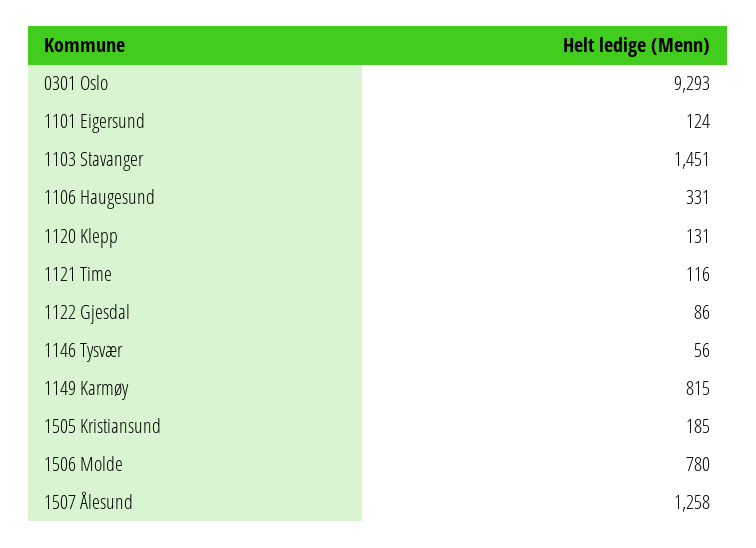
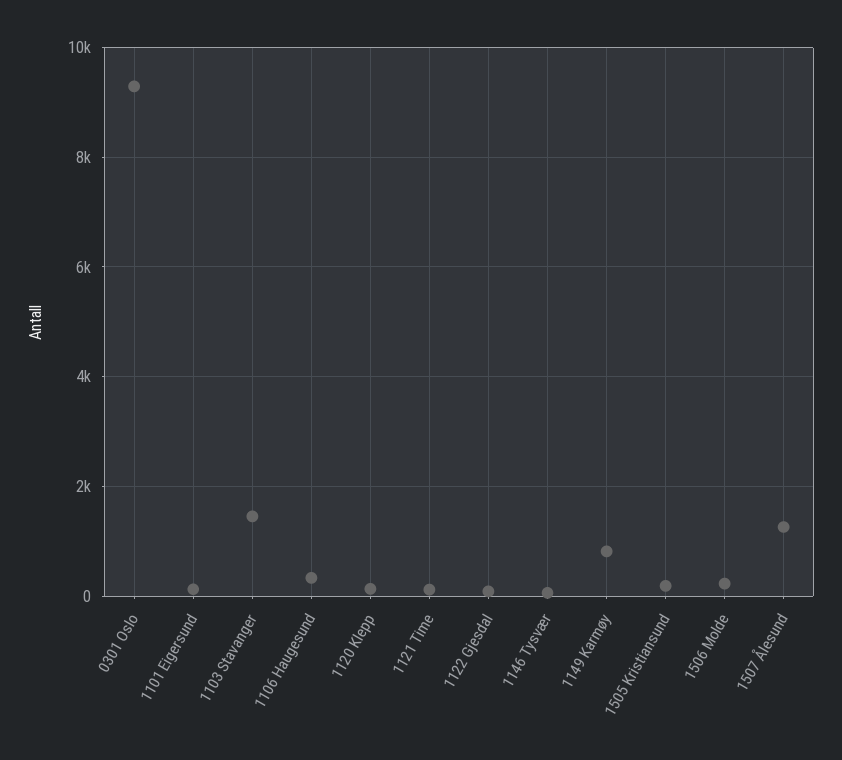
1506 Molde: 780 -> 200

